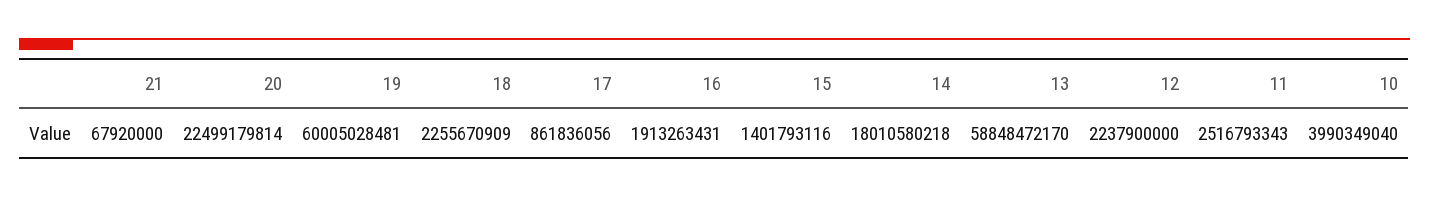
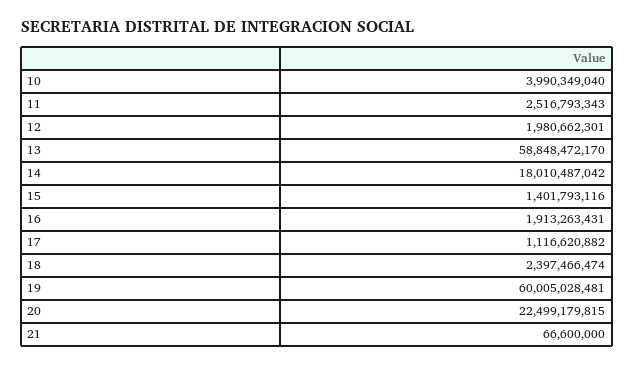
21: 67920000 -> 66600000
20: 22499179814 -> 22499179815
18: 2255670909 -> 2397466474
17: 861836056 -> 1116620882
14: 18010580218 -> 18010487042
12: 2237900000 -> 1980662301

